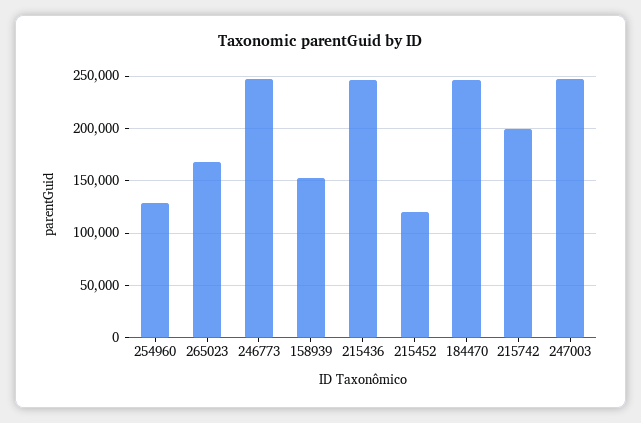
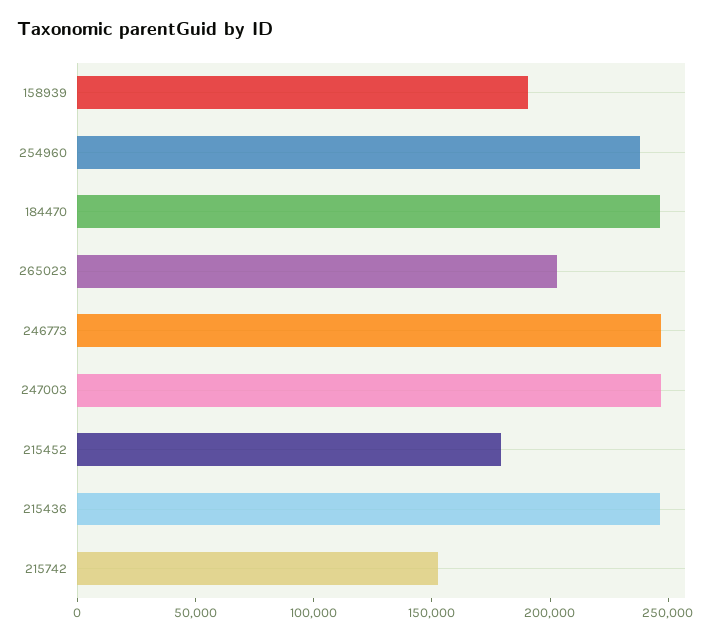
254960: 130000 -> 240000
265023: 170000 -> 200000
158939: 150000 -> 190000
215452: 120000 -> 180000
215742: 200000 -> 150000

